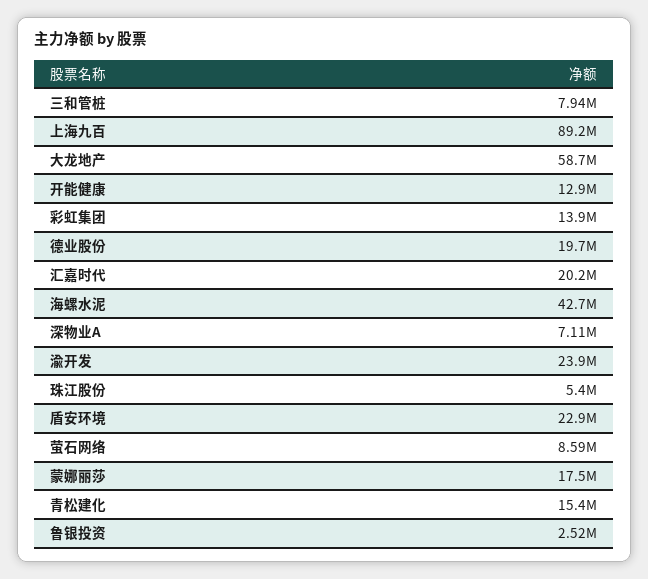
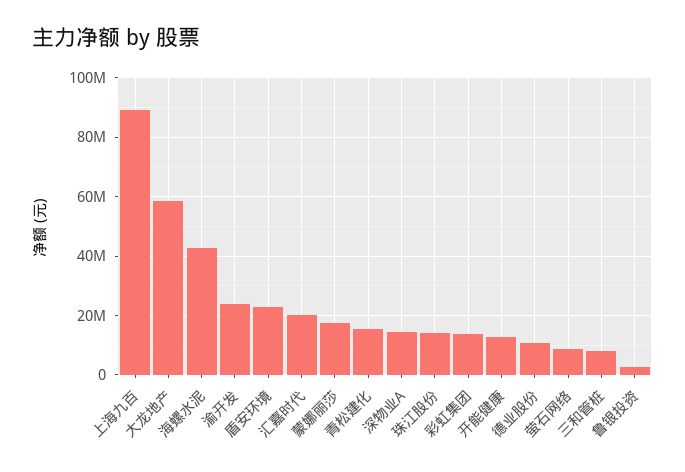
德业股份: 19700000 -> 10000000
深物业A: 7110000 -> 15000000
珠江股份: 5400000 -> 15000000

